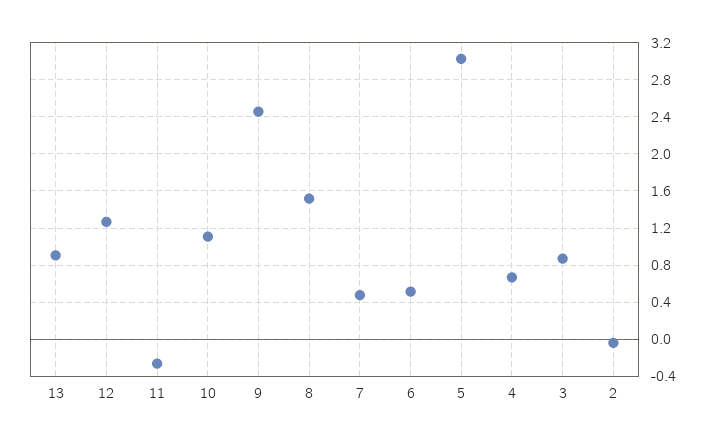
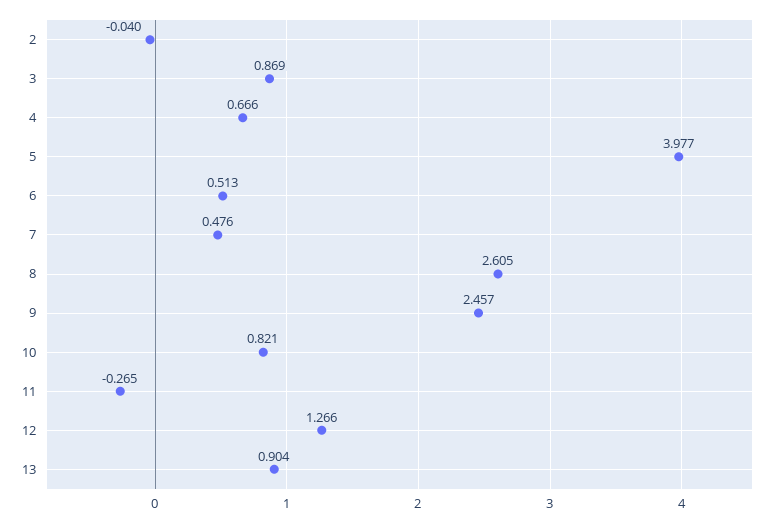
10: 1.1 -> 0.821
8: 1.5 -> 2.605
5: 3 -> 3.977

